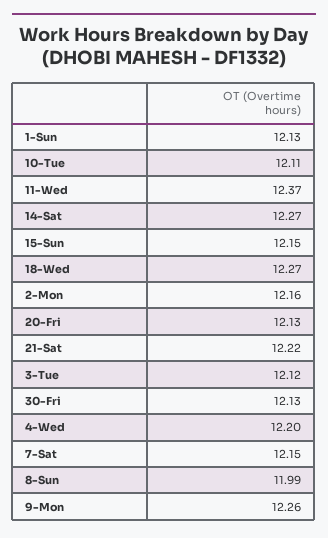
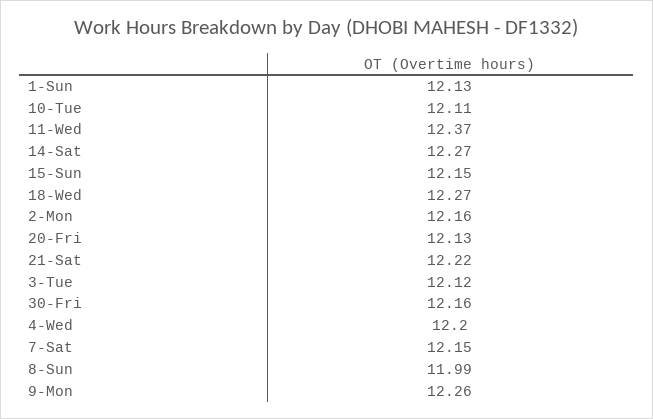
30-Fri: 12.13 -> 12.16

